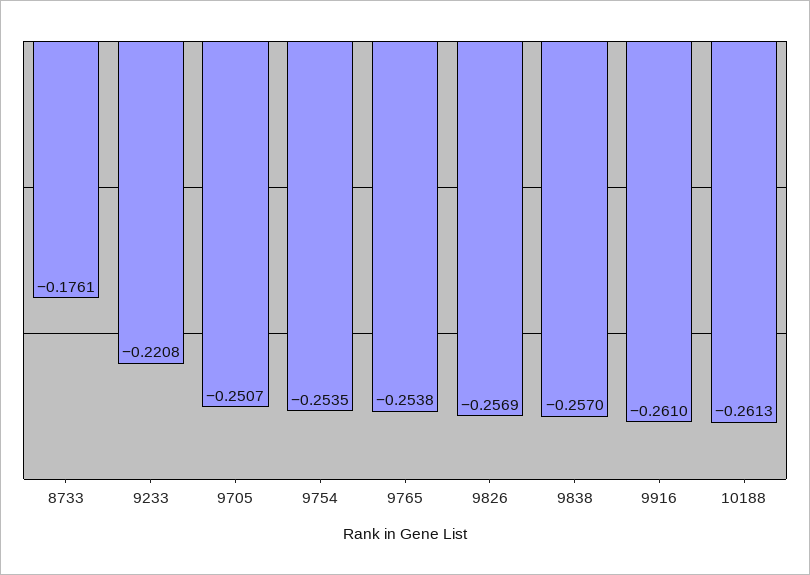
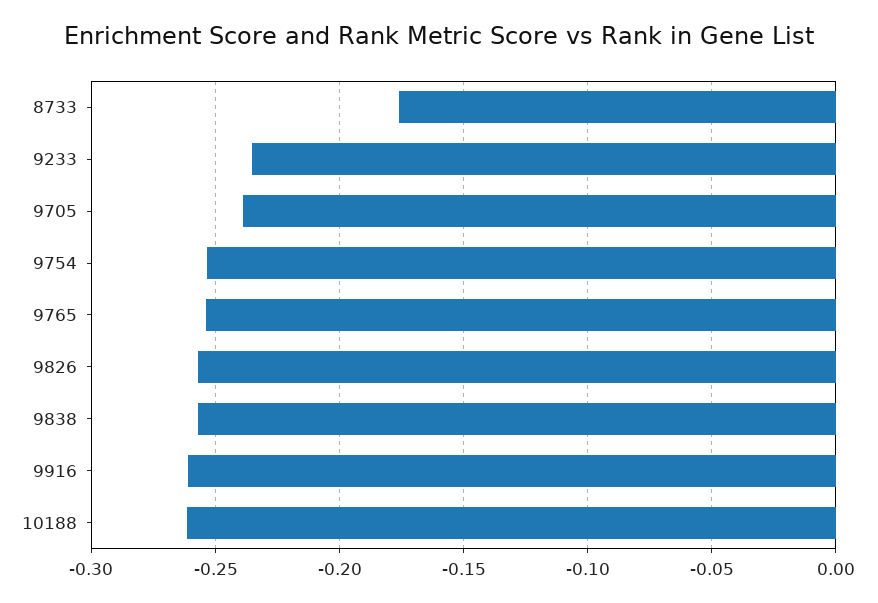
9233: -0.2208 -> -0.235
9705: -0.2507 -> -0.24

